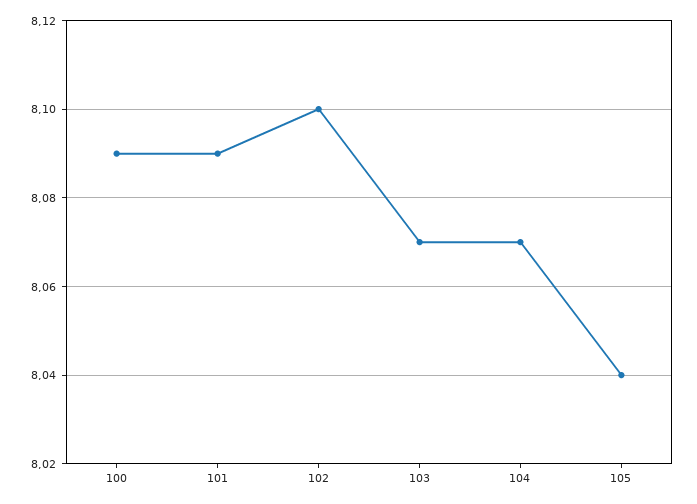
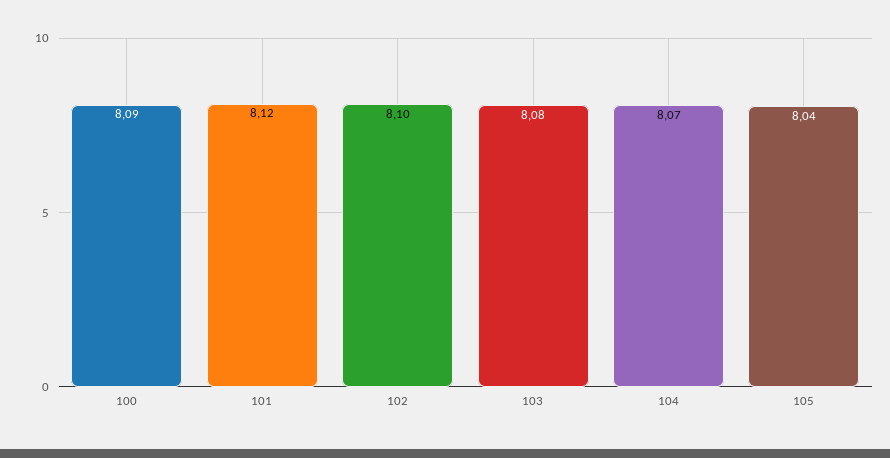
101: 8.09 -> 8.12
103: 8.07 -> 8.08

